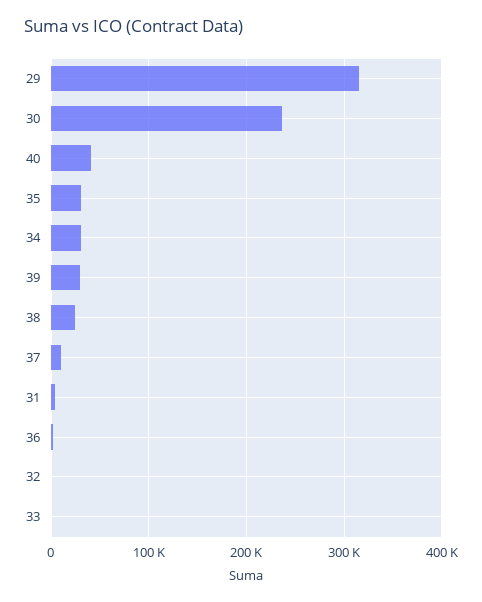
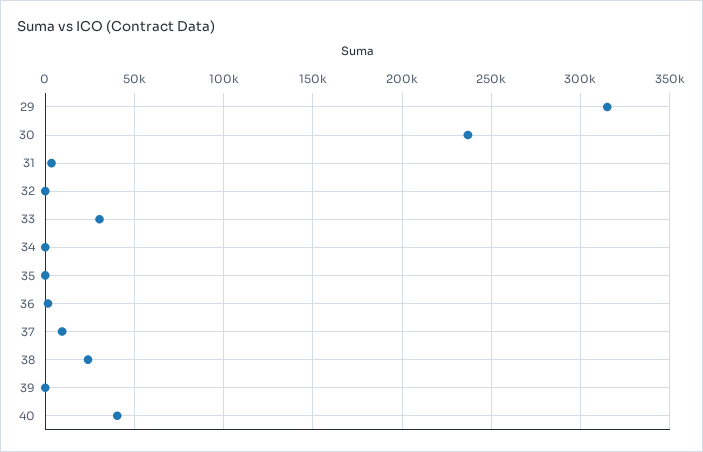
35: 30000 -> 0
34: 30000 -> 0
39: 30000 -> 0
33: 0 -> 30000

